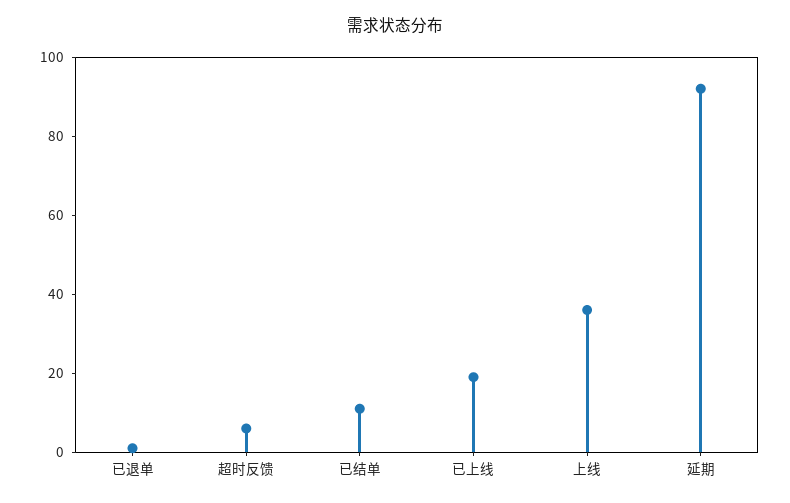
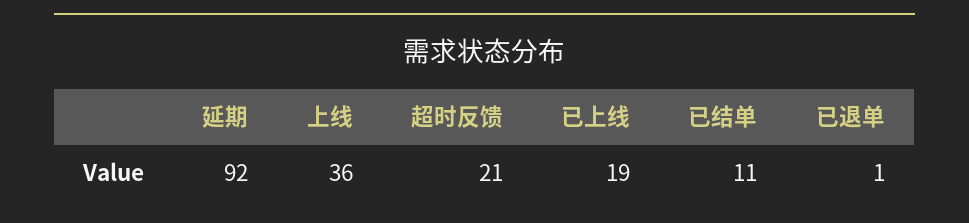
超时反馈: 5 -> 21

